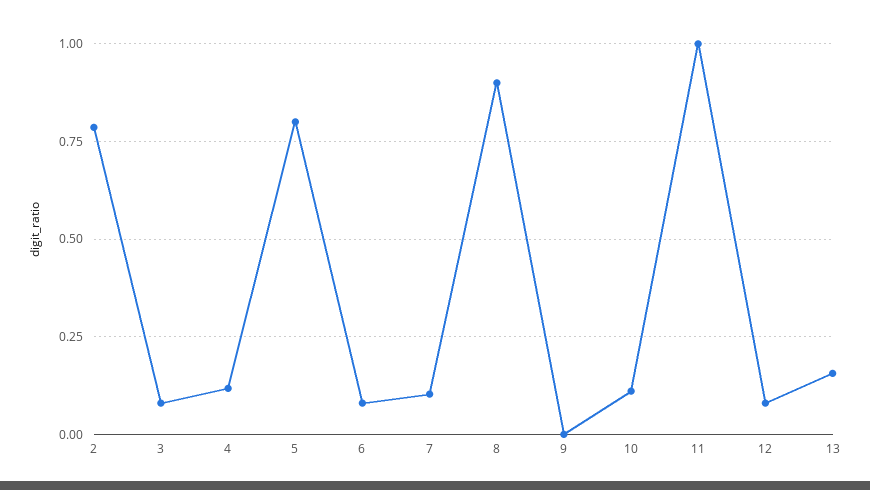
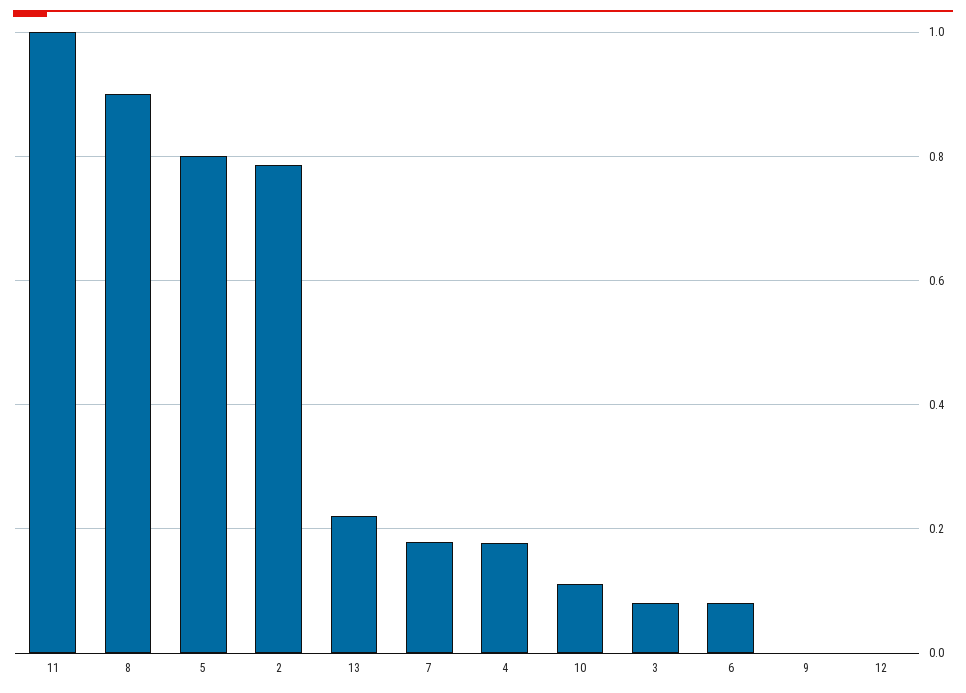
4: 0.125 -> 0.18
7: 0.1 -> 0.18
12: 0.075 -> 0
13: 0.15 -> 0.22

